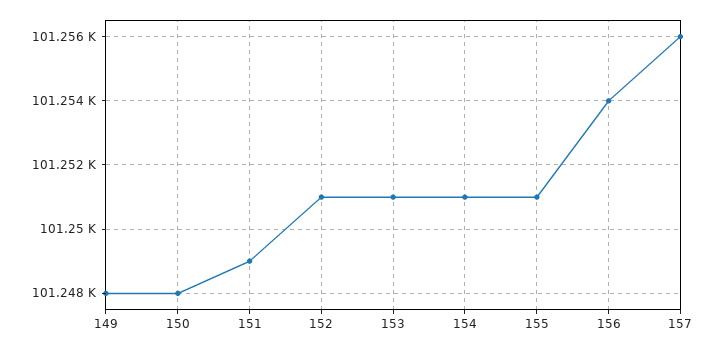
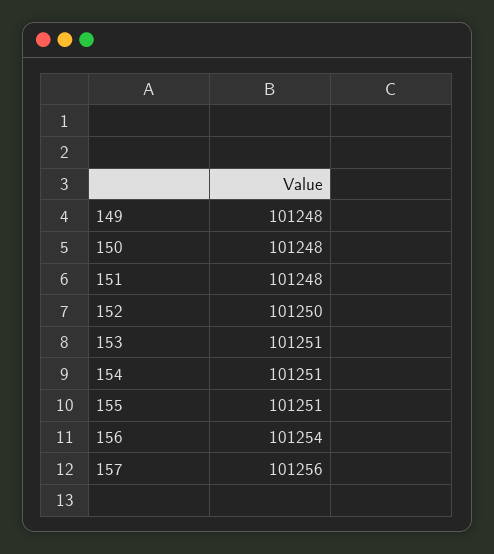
151: 101249 -> 101248
152: 101251 -> 101250

